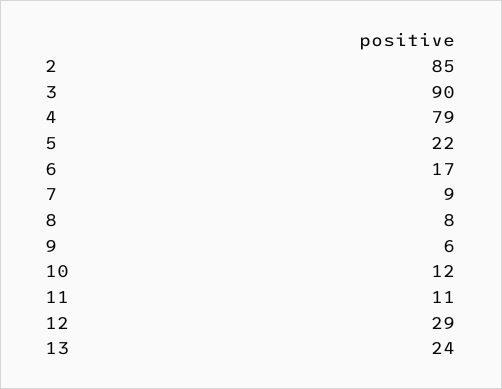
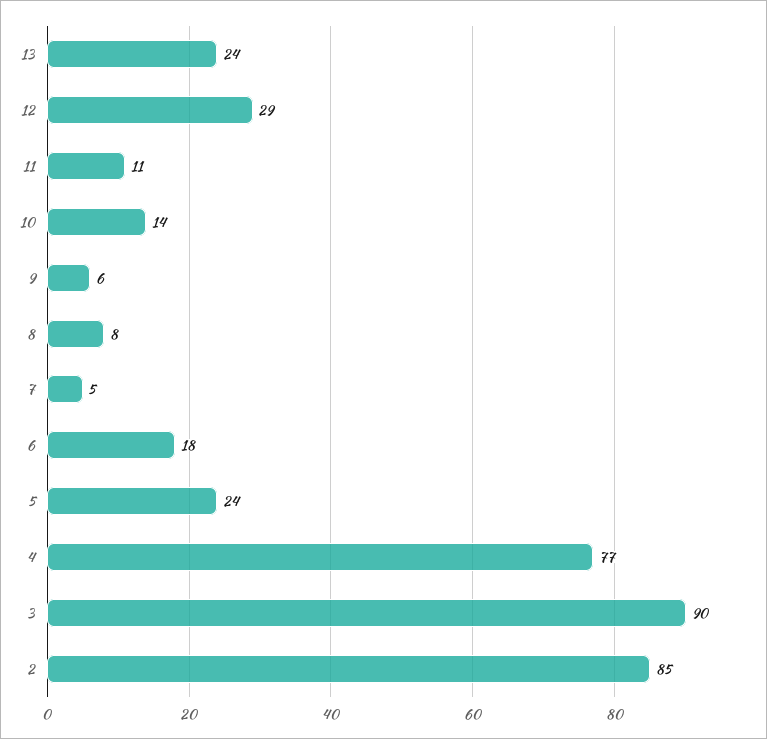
4: 79 -> 77
5: 22 -> 24
6: 17 -> 18
7: 9 -> 5
10: 12 -> 14

